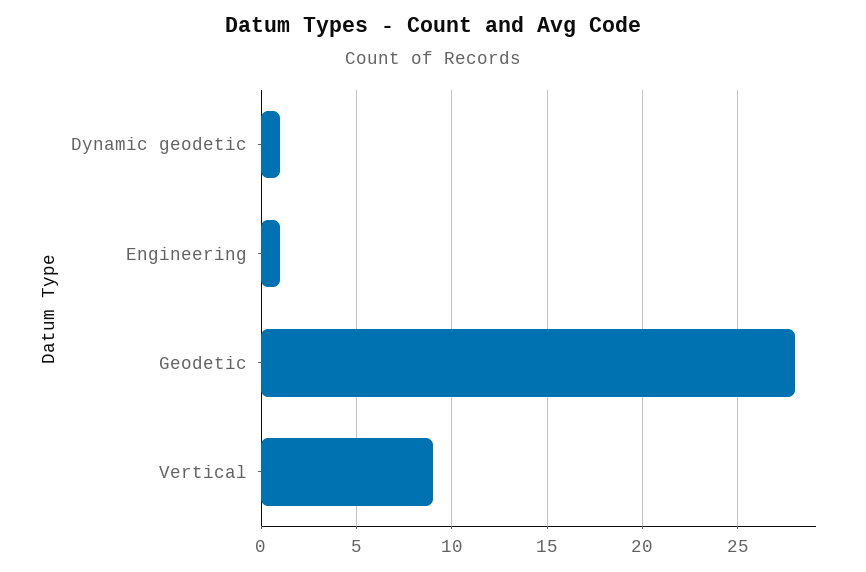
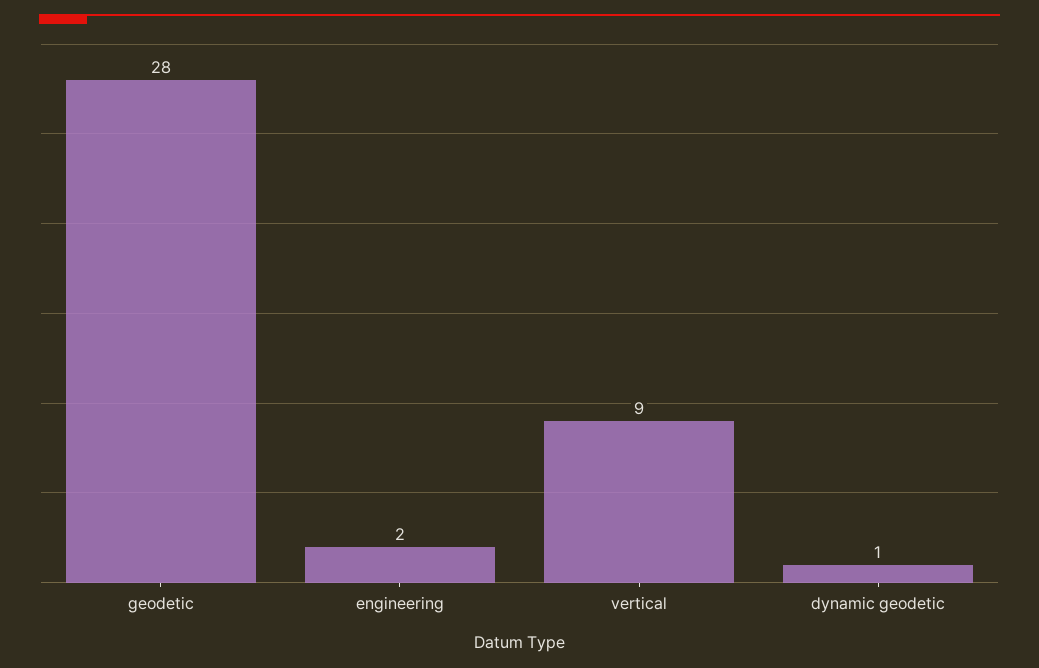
Engineering: 1 -> 2

